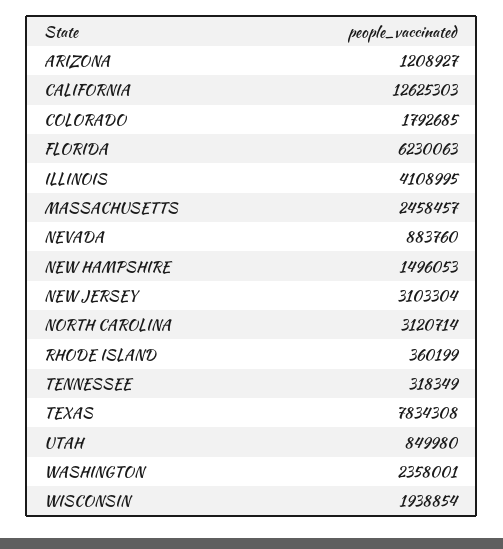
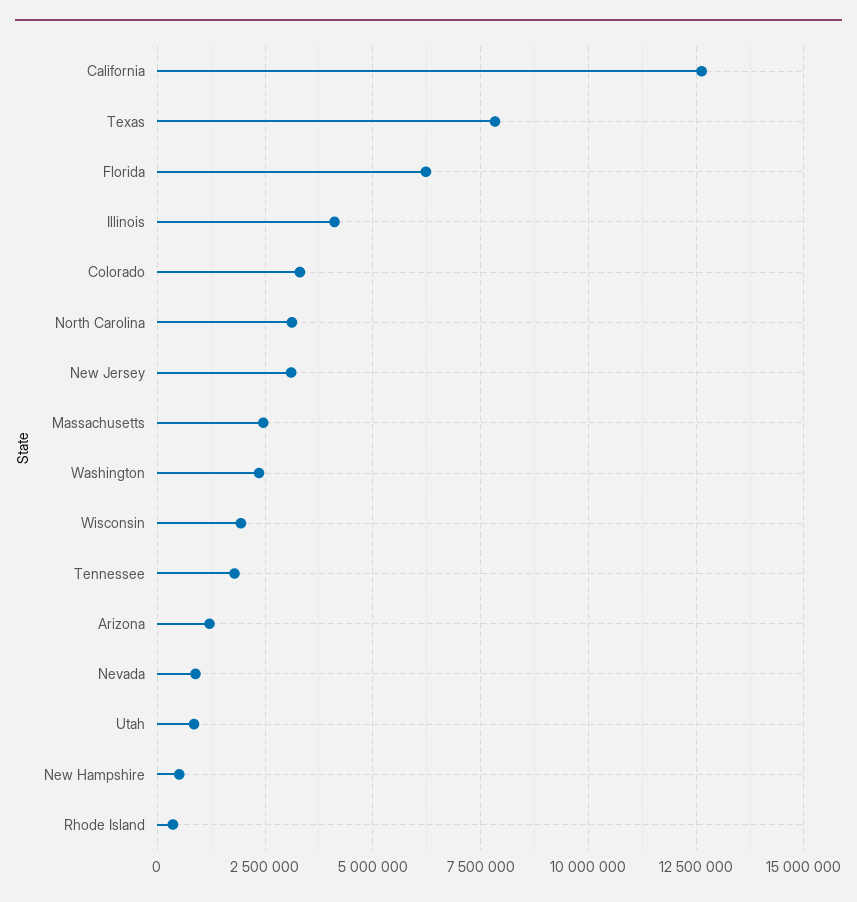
COLORADO: 1792685 -> 3250000
NEW HAMPSHIRE: 1496053 -> 500000
TENNESSEE: 318349 -> 1750000

